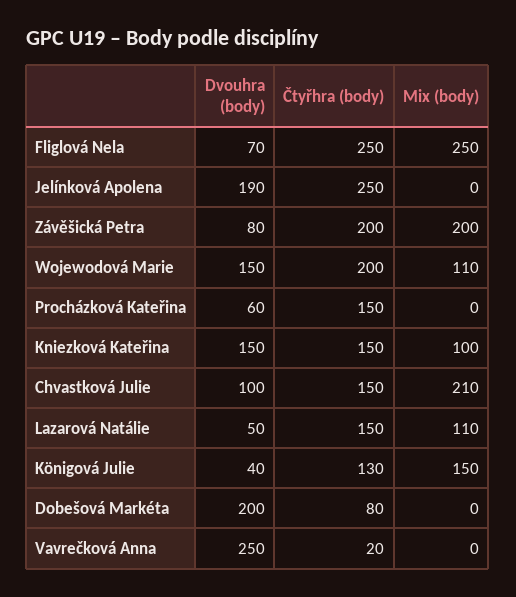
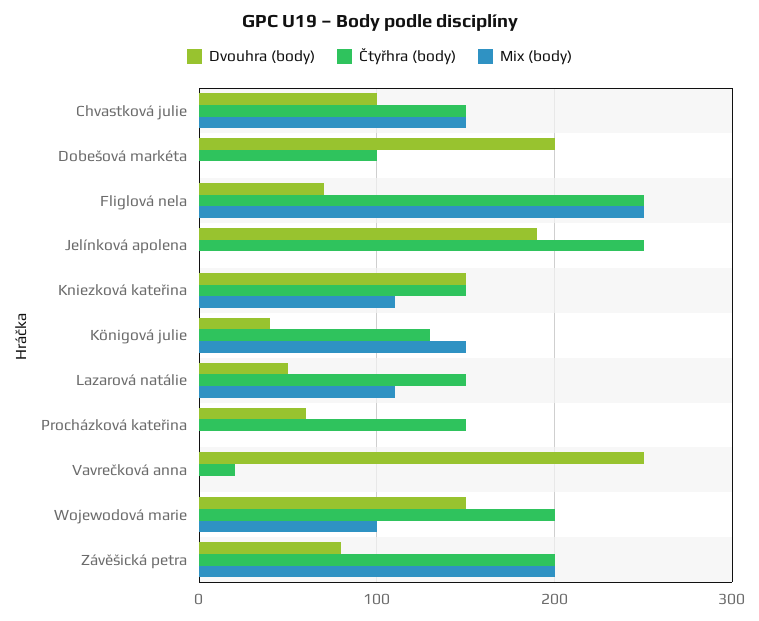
Mix (body), Wojewodová Marie: 110 -> 100
Mix (body), Kniezková Kateřina: 100 -> 110
Mix (body), Chvastková Julie: 210 -> 150
Čtyřhra (body), Dobešová Markéta: 80 -> 100

